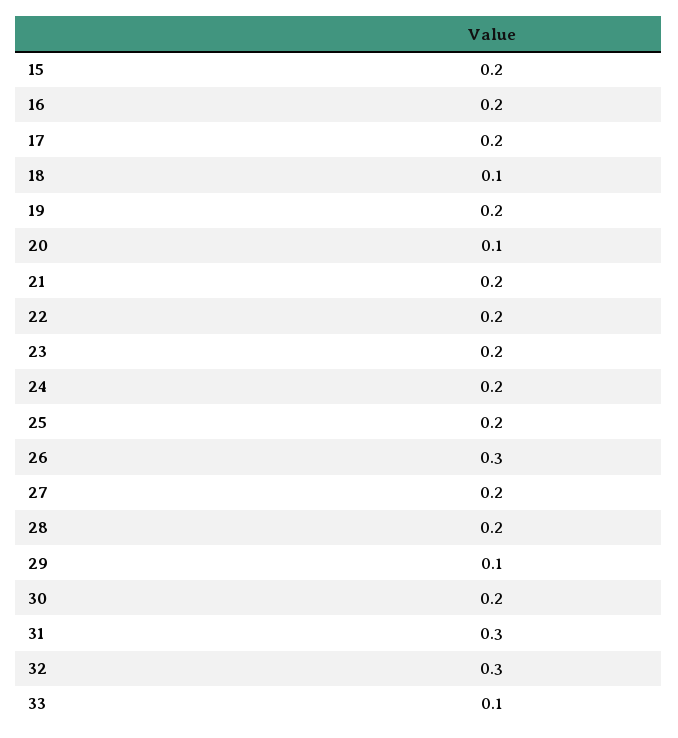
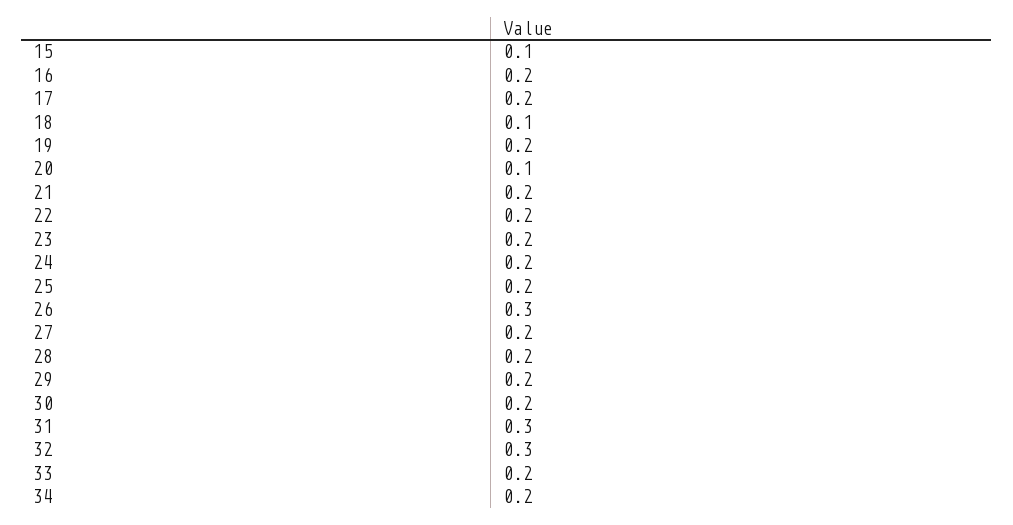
15: 0.2 -> 0.1
29: 0.1 -> 0.2
33: 0.1 -> 0.2
34: none -> 0.2

